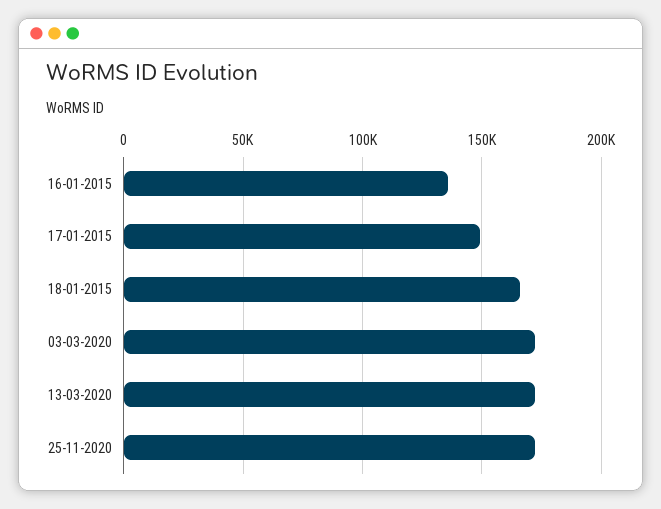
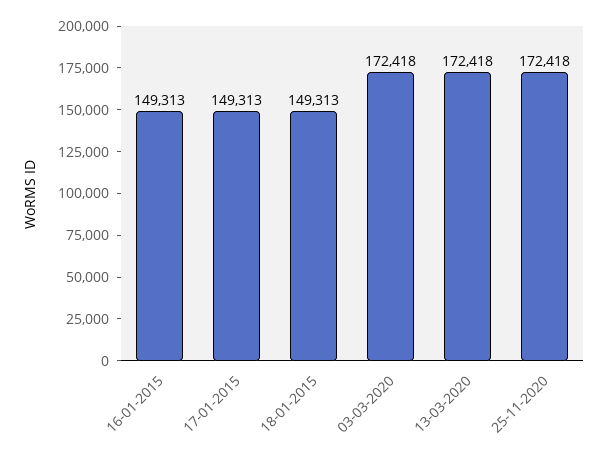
16-01-2015: 135000 -> 149313
18-01-2015: 165000 -> 149313

